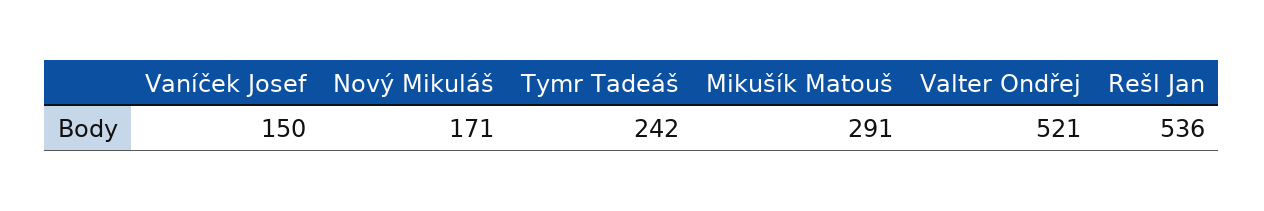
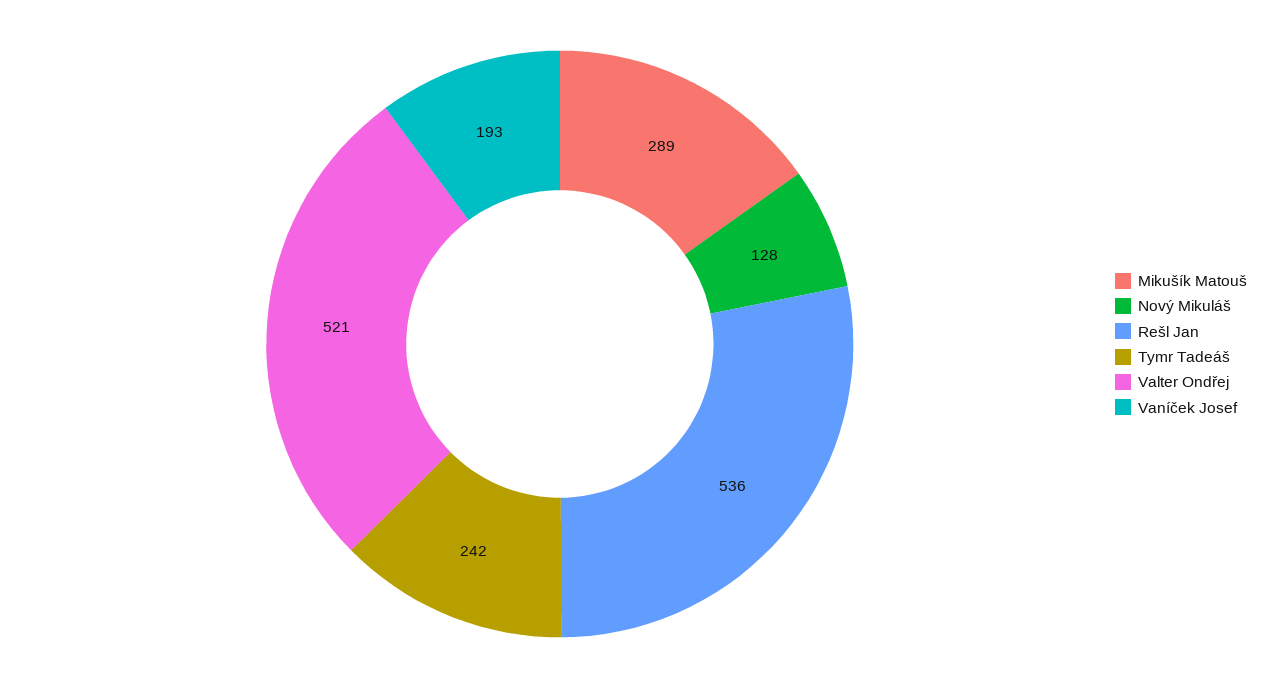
Vaníček Josef: 150 -> 193
Nový Mikuláš: 171 -> 128
Mikušík Matouš: 291 -> 289

